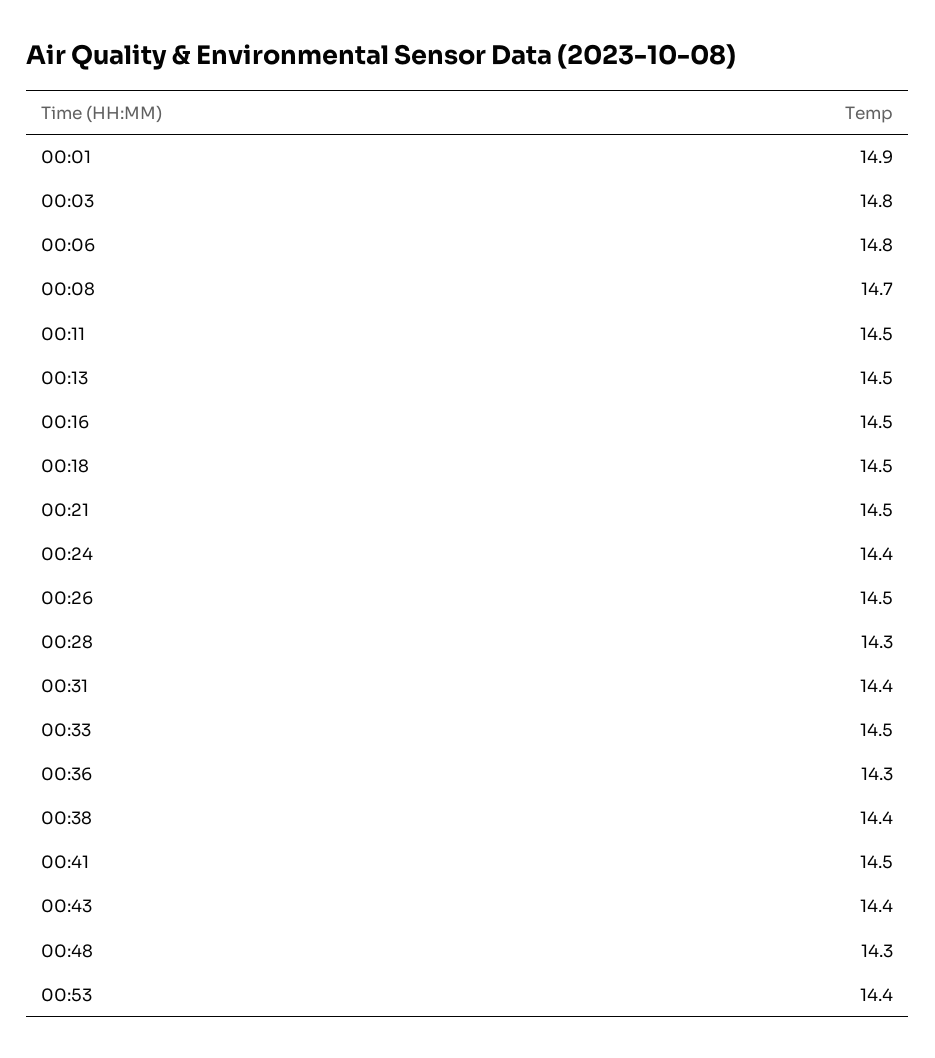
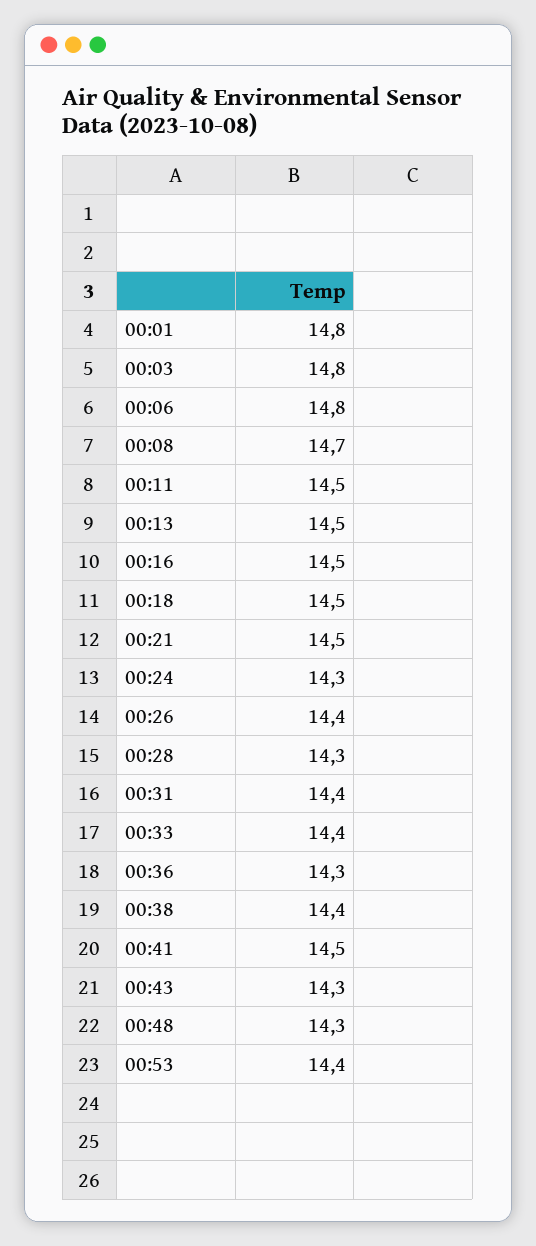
00:01: 14.9 -> 14.8
00:24: 14.4 -> 14.3
00:26: 14.5 -> 14.4
00:33: 14.5 -> 14.4
00:43: 14.4 -> 14.3

